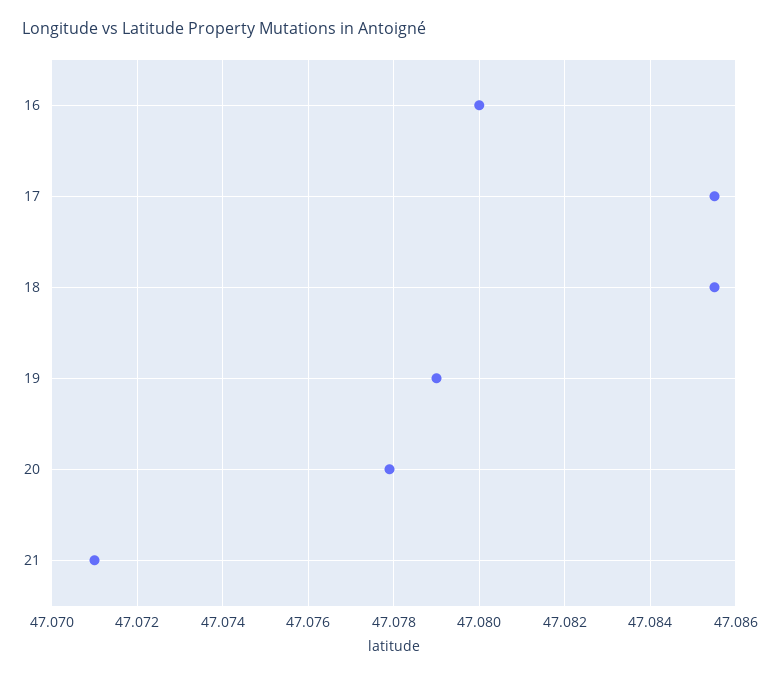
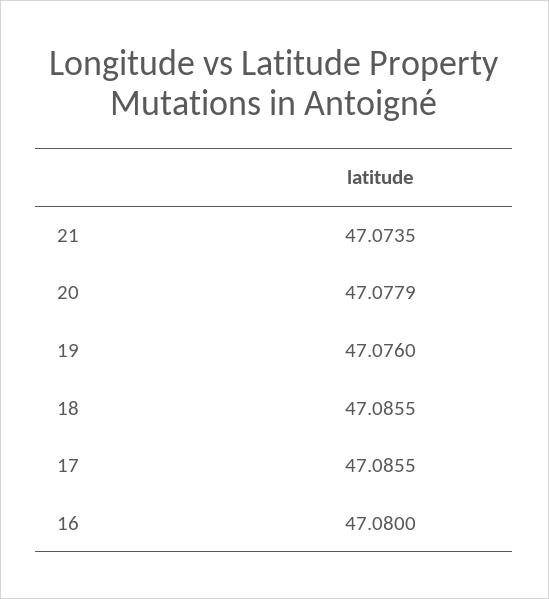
19: 47.079 -> 47.076
21: 47.071 -> 47.0735

